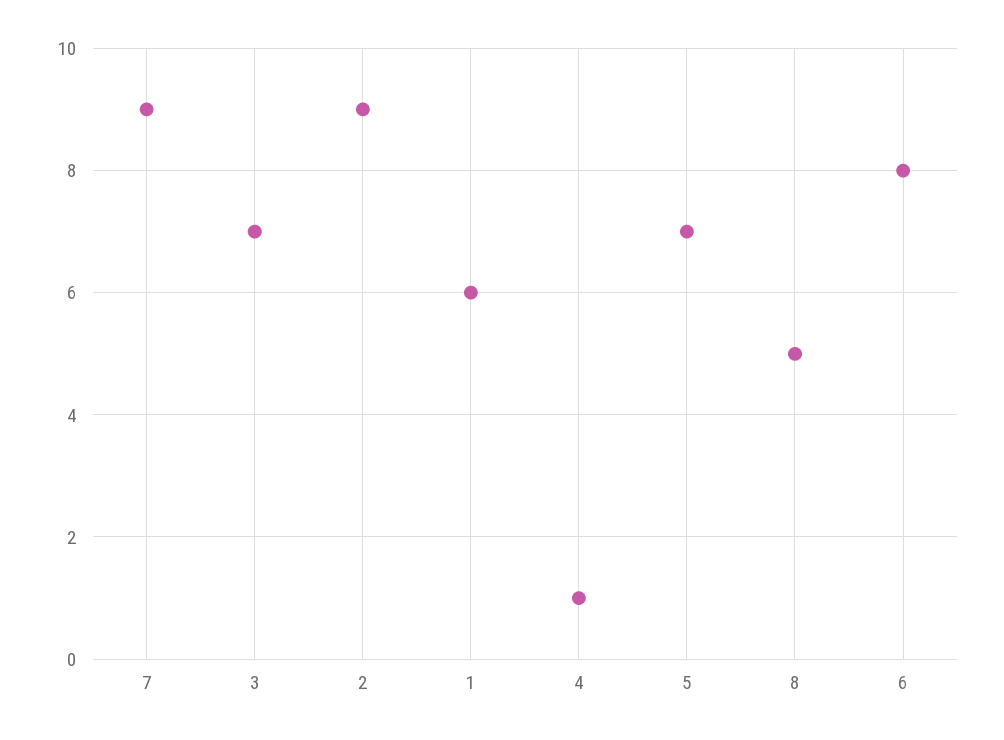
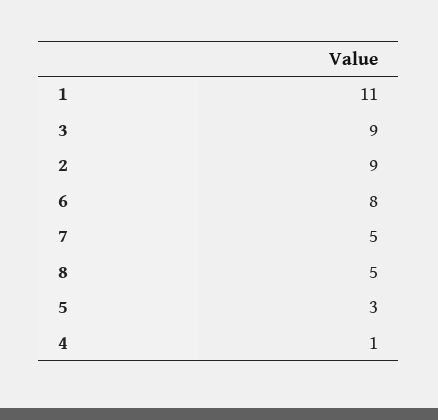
7: 9 -> 5
3: 7 -> 9
1: 6 -> 11
5: 7 -> 3

